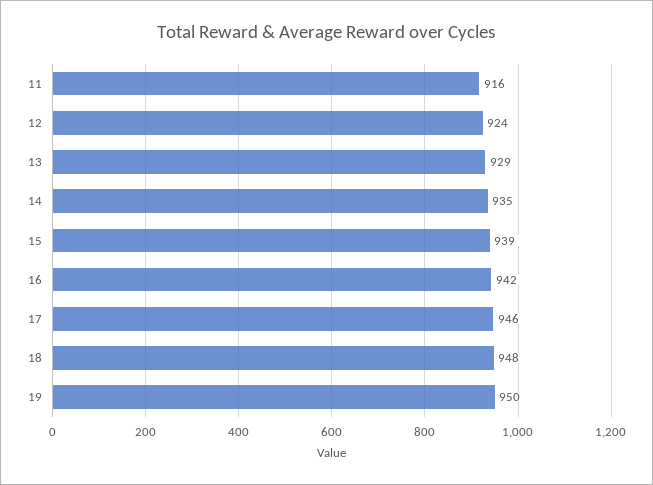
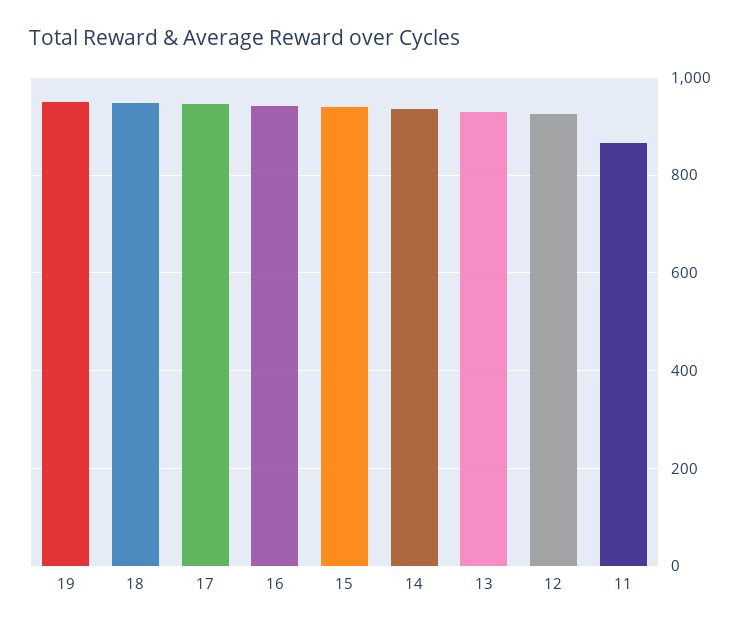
11: 916 -> 860

